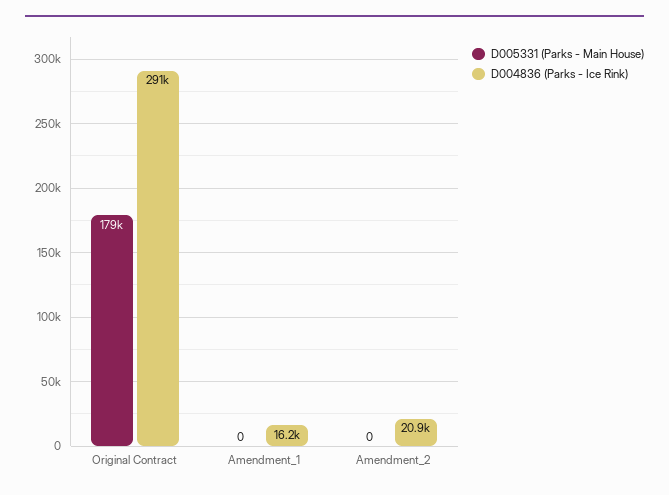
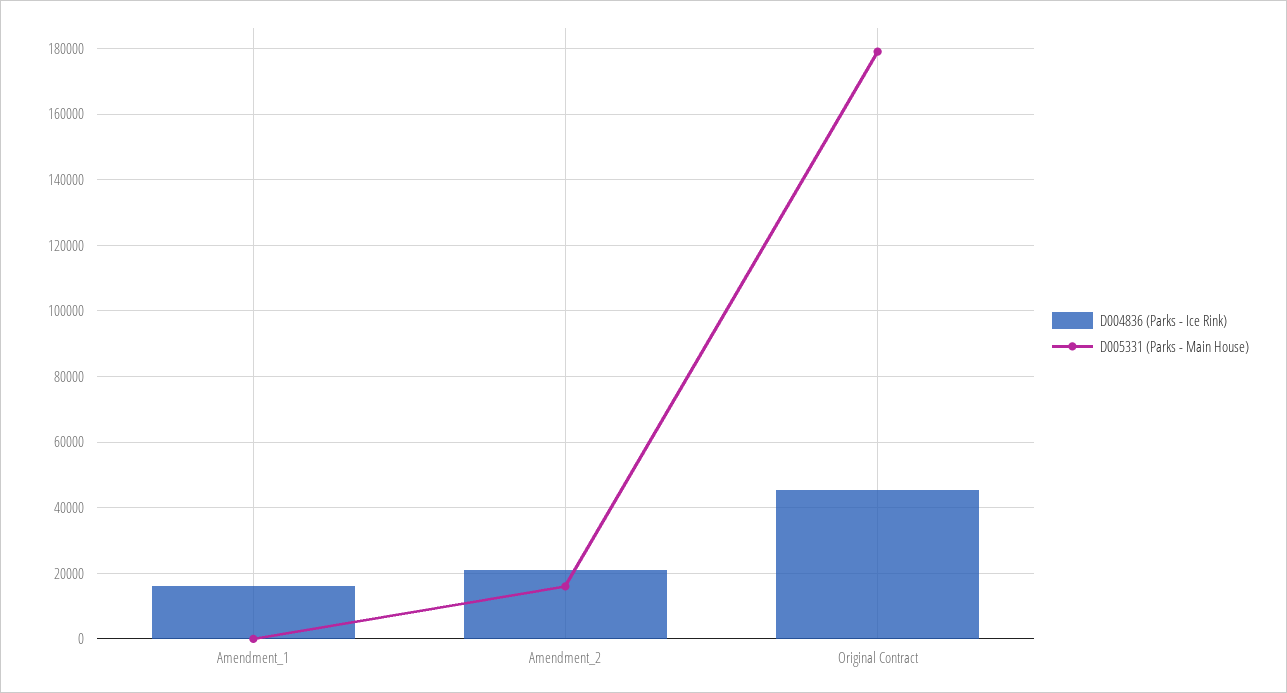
D004836 (Parks - Ice Rink), Original Contract: 291000 -> 46000
D005331 (Parks - Main House), Amendment_2: 0 -> 16000

